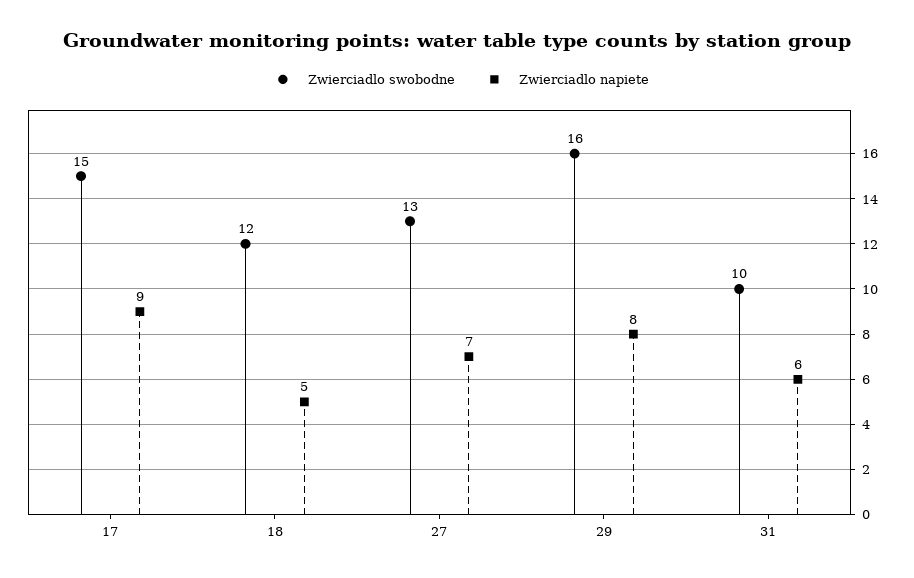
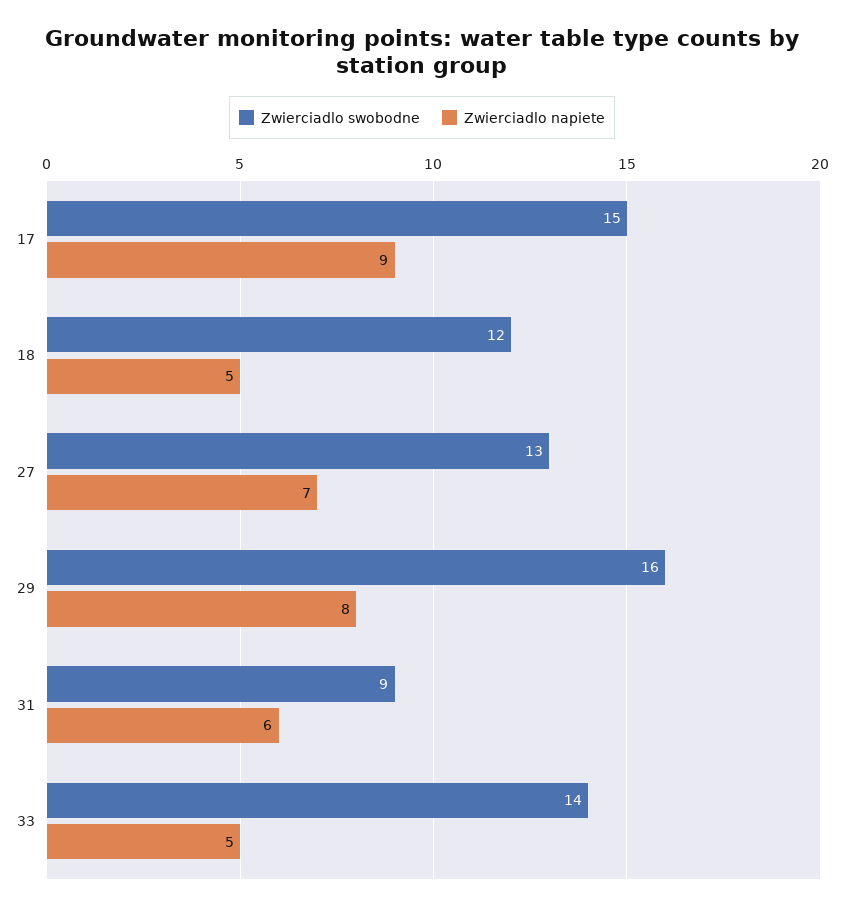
Zwierciadlo swobodne, 31: 10 -> 9
Zwierciadlo swobodne, 33: none -> 14
Zwierciadlo napiete, 33: none -> 5

